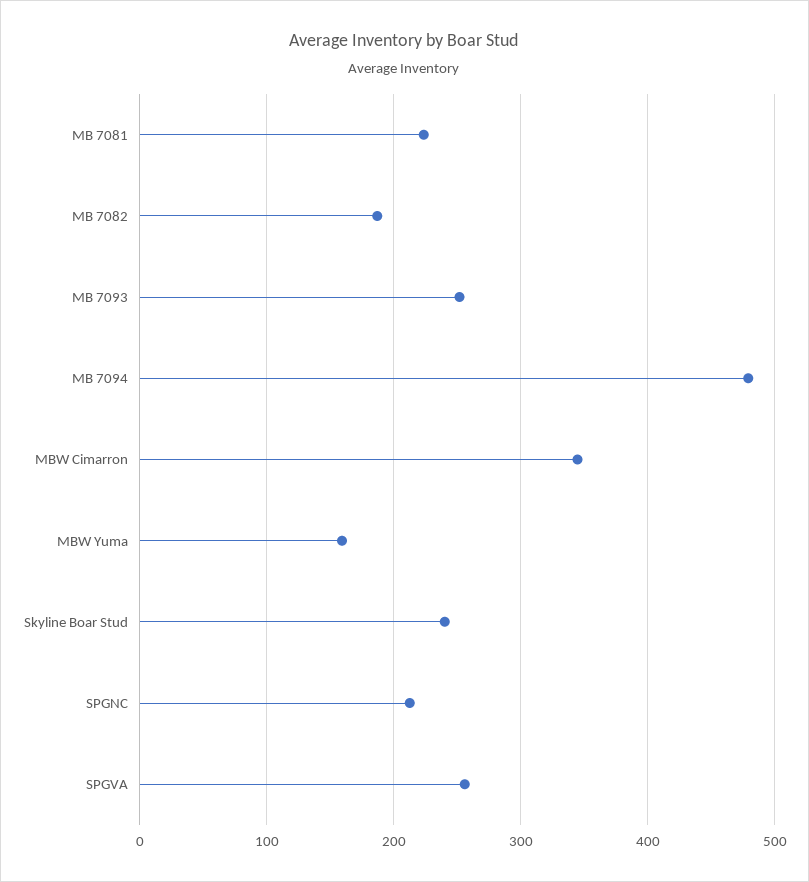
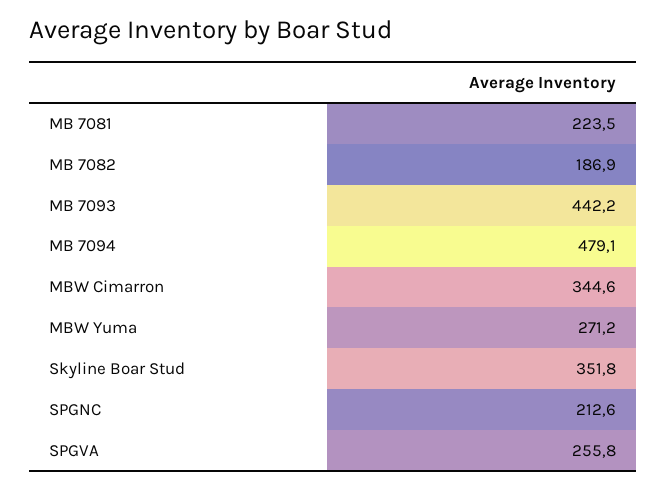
MB 7093: 250 -> 442.2
MBW Yuma: 160 -> 271.2
Skyline Boar Stud: 240 -> 351.8

